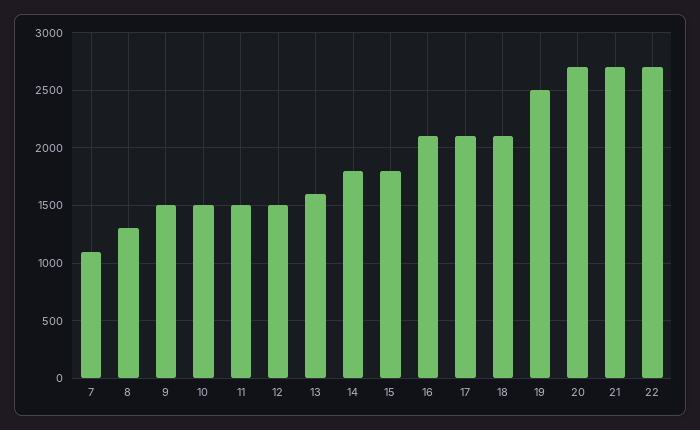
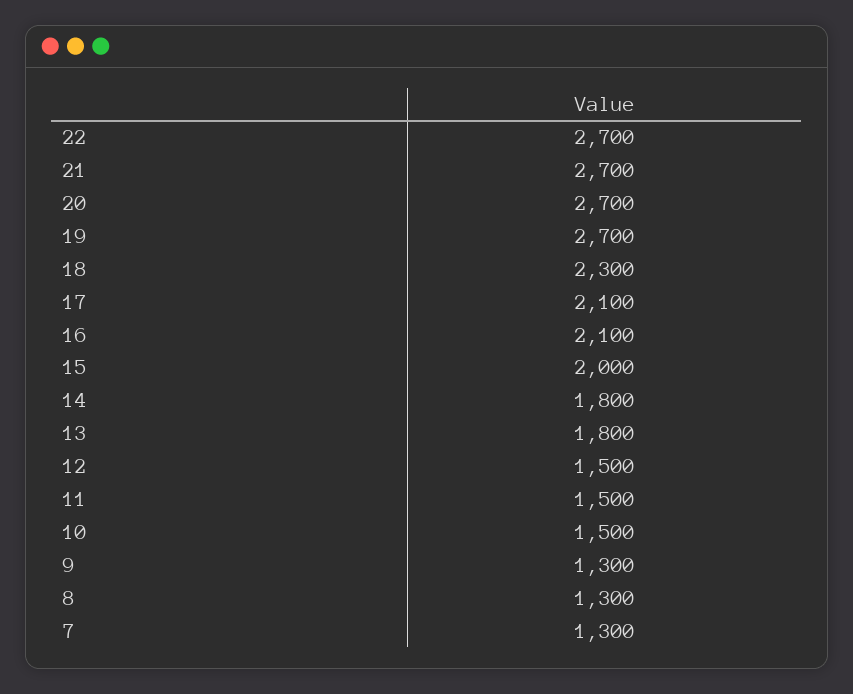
7: 1100 -> 1300
9: 1500 -> 1300
13: 1600 -> 1800
15: 1800 -> 2000
18: 2100 -> 2300
19: 2500 -> 2700

